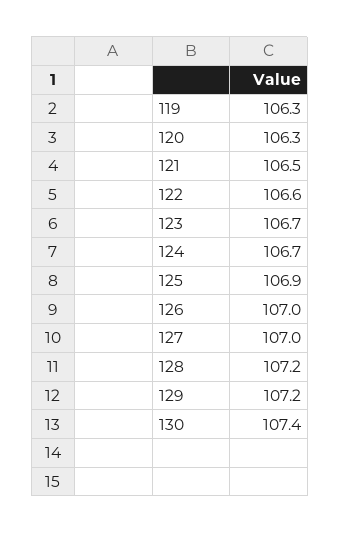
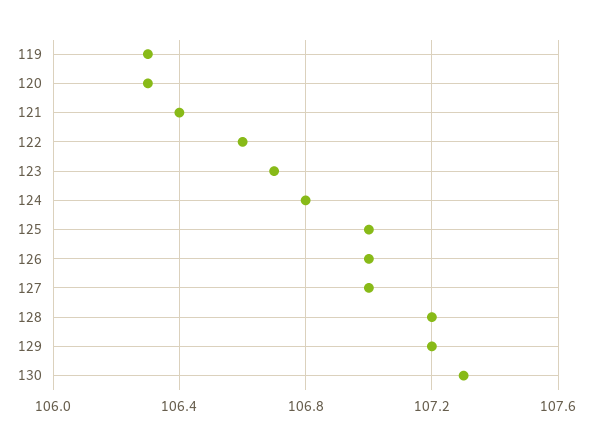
121: 106.5 -> 106.4
124: 106.7 -> 106.8
125: 106.9 -> 107
130: 107.4 -> 107.3

